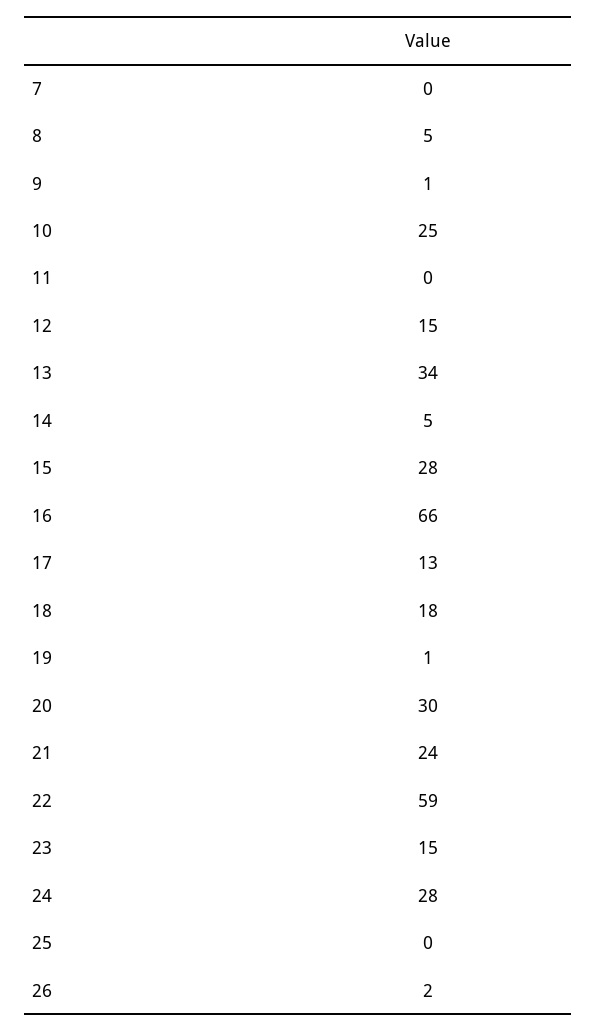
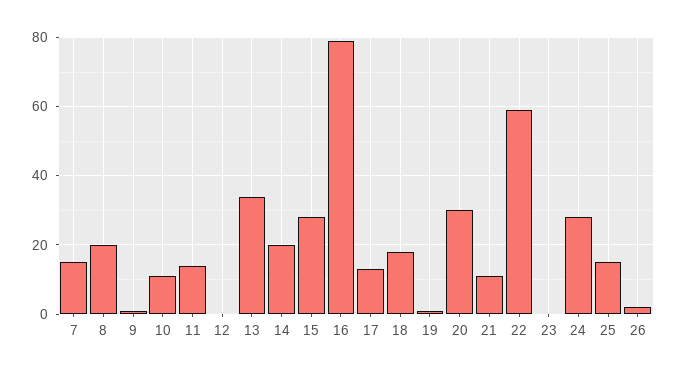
7: 0 -> 15
8: 5 -> 20
10: 25 -> 10
11: 0 -> 15
12: 15 -> 0
14: 5 -> 20
16: 66 -> 80
21: 24 -> 10
23: 15 -> 0
25: 0 -> 15

